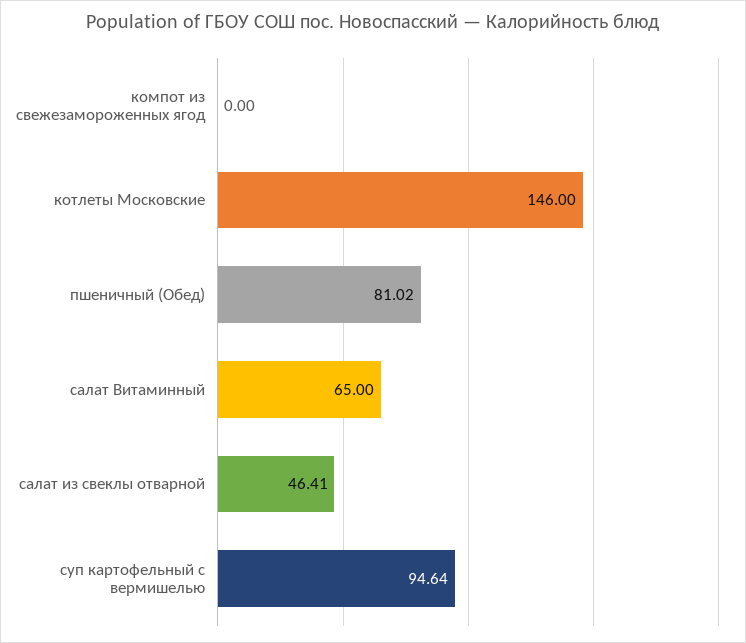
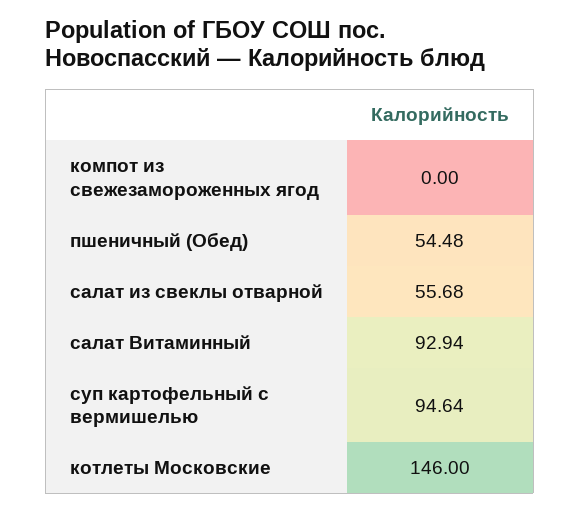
пшеничный (Обед): 81.02 -> 54.48
салат Витаминный: 65 -> 92.94
салат из свеклы отварной: 46.41 -> 55.68

